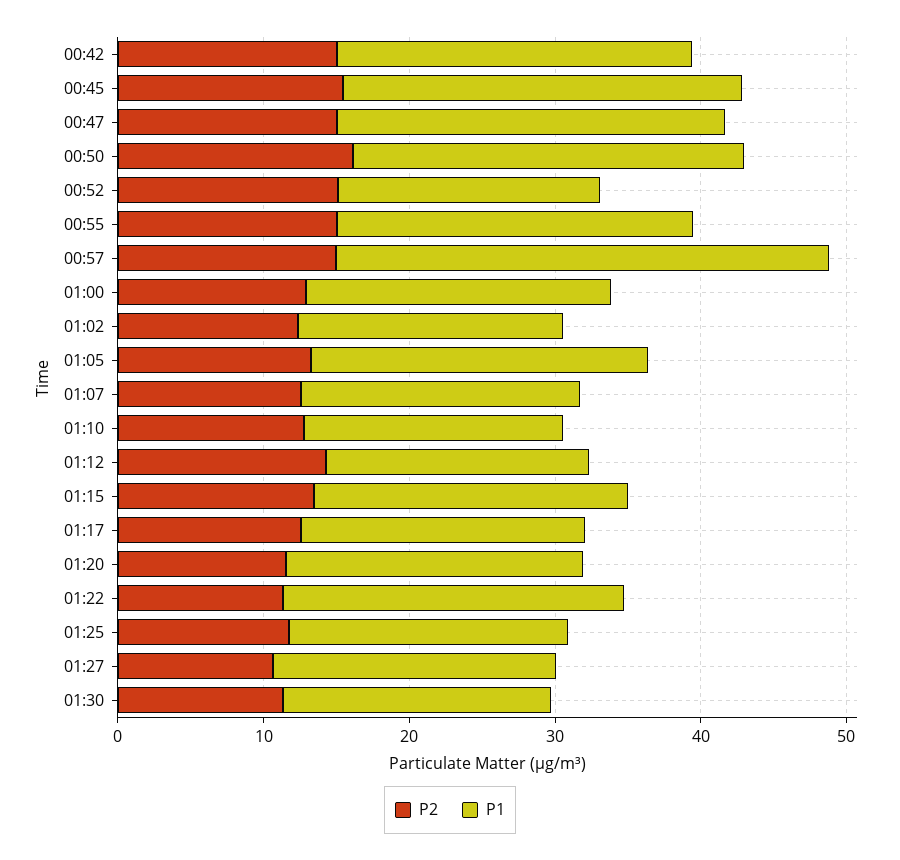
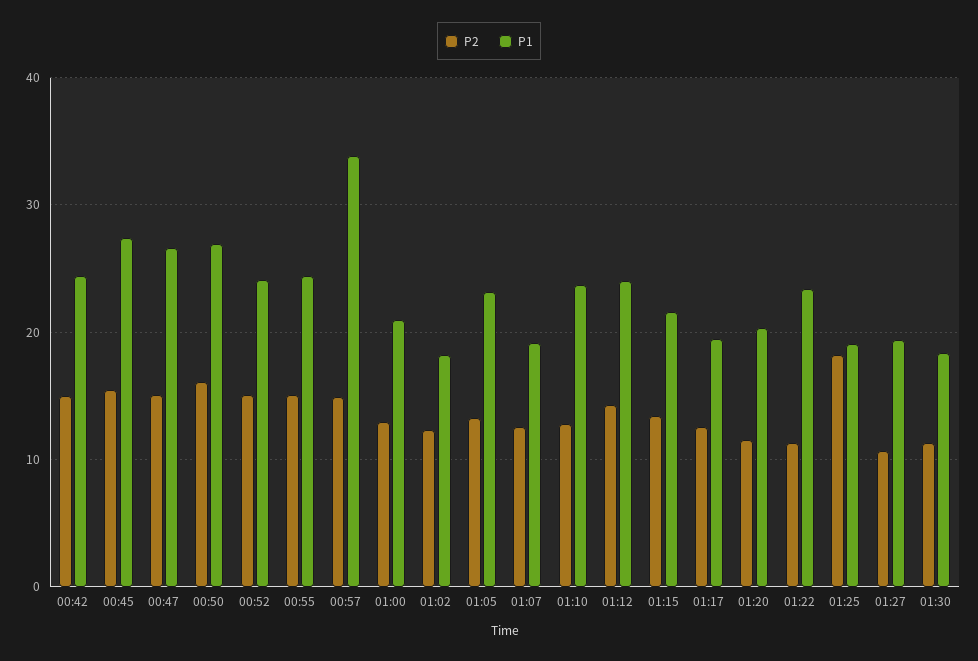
P1, 00:52: 18 -> 24
P1, 01:10: 18 -> 24
P1, 01:12: 18 -> 24
P2, 01:25: 12 -> 18

